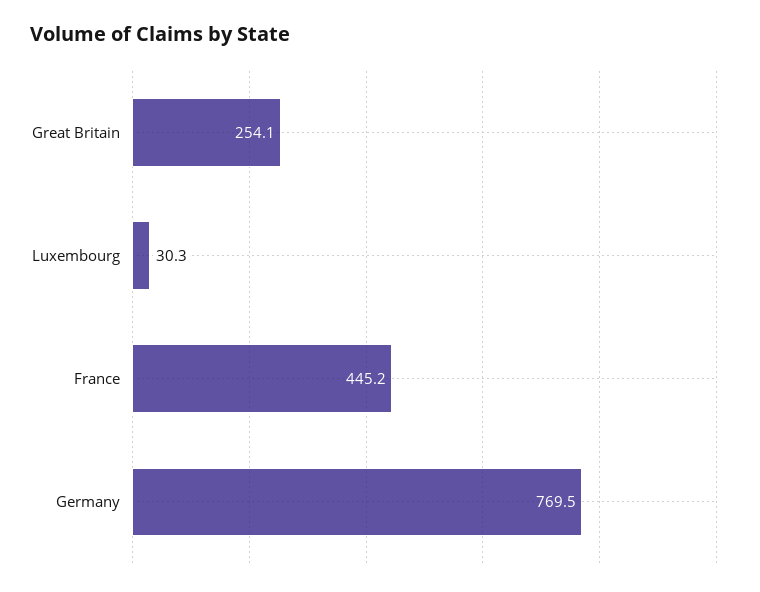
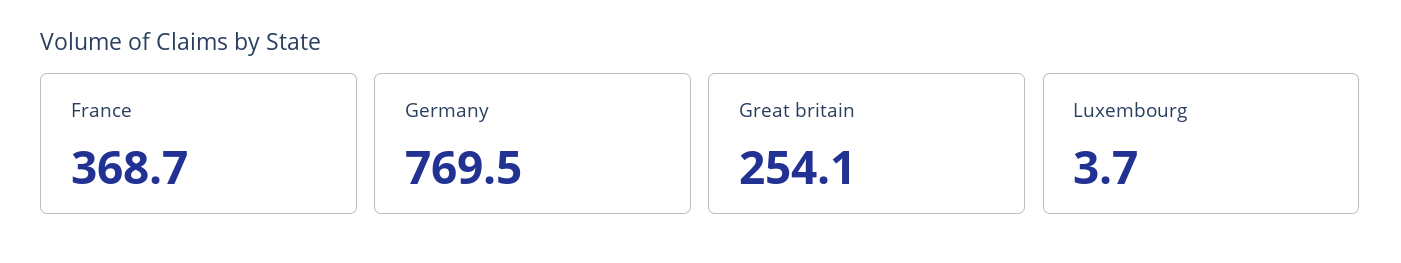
Luxembourg: 30.3 -> 3.7
France: 445.2 -> 368.7

